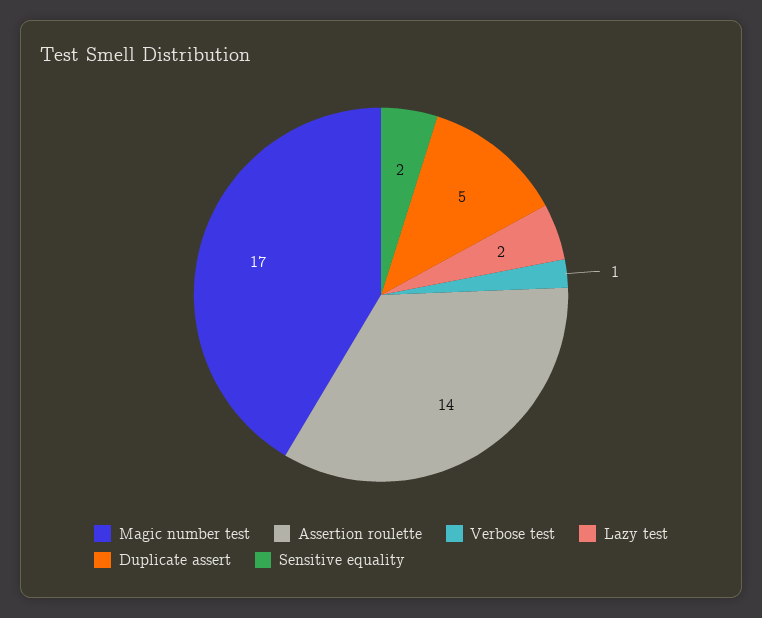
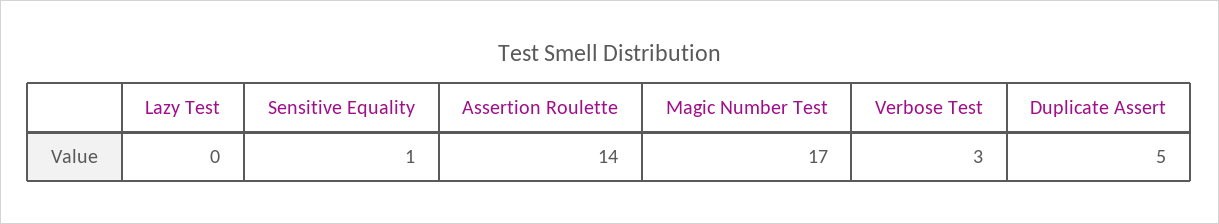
Verbose test: 1 -> 3
Lazy test: 2 -> 0
Sensitive equality: 2 -> 1

